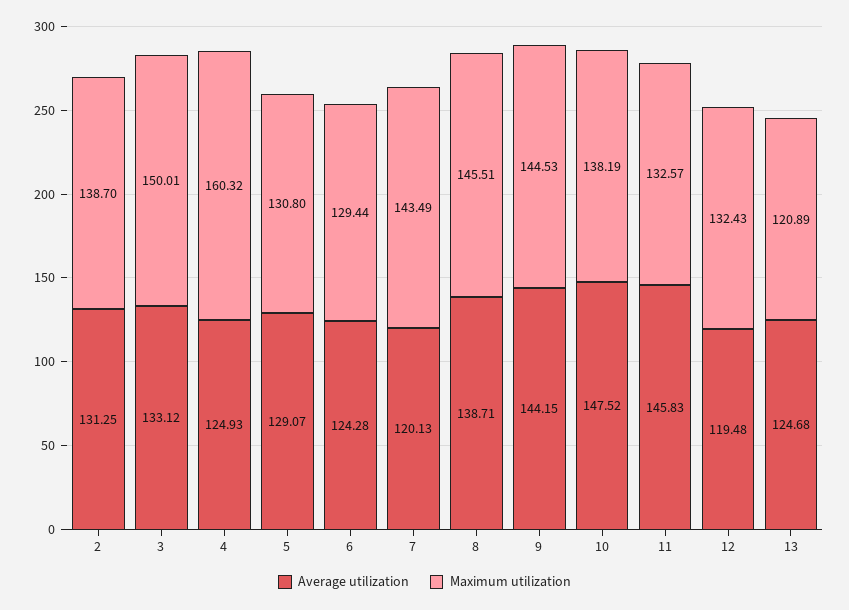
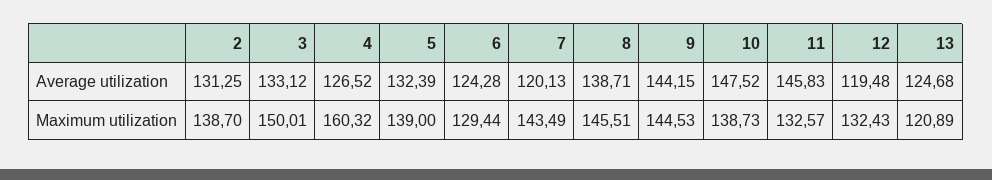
Average utilization, 4: 124.93 -> 126.52
Average utilization, 5: 129.07 -> 132.39
Maximum utilization, 5: 130.8 -> 139
Maximum utilization, 10: 138.19 -> 138.73

